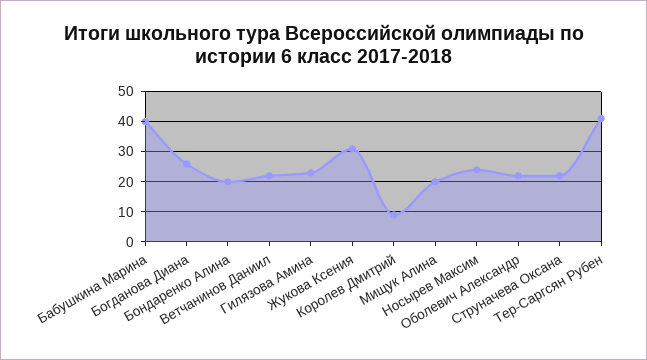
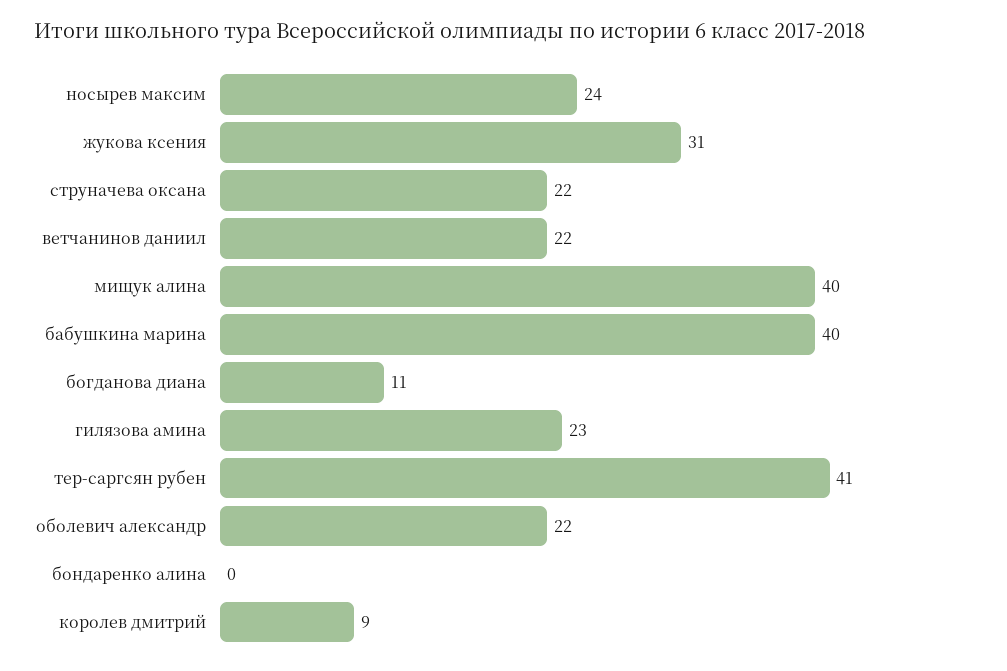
Богданова Диана: 25 -> 11
Бондаренко Алина: 20 -> 0
Мищук Алина: 20 -> 40

